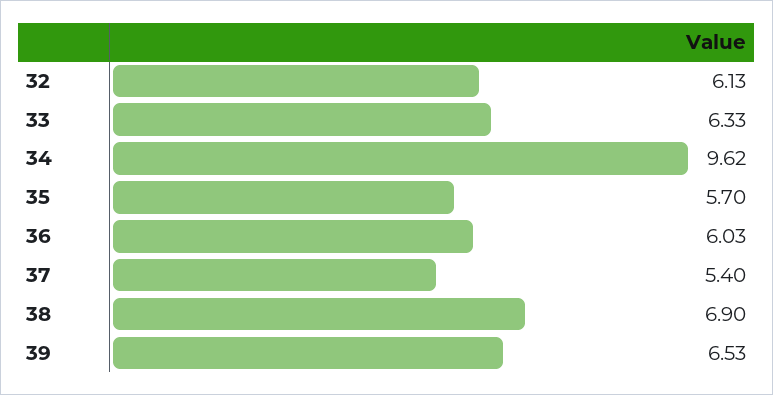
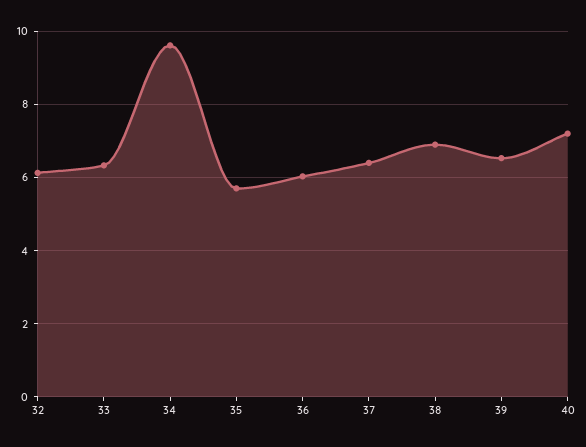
37: 5.4 -> 6.4
40: none -> 7.2

